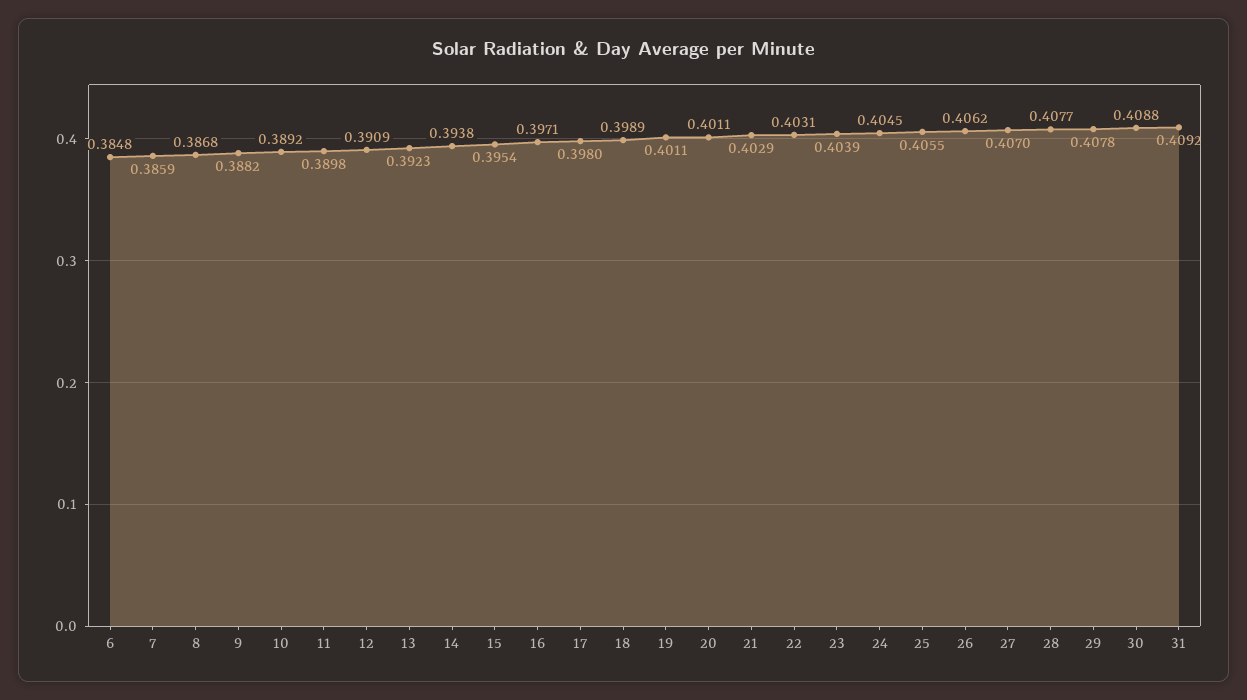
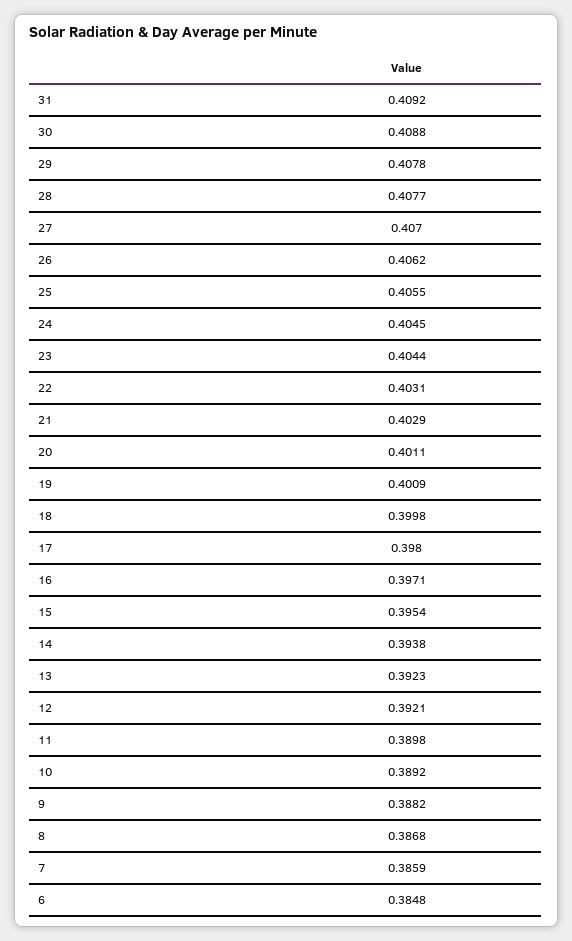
12: 0.3909 -> 0.3921
18: 0.3989 -> 0.3998
19: 0.4011 -> 0.4009
23: 0.4039 -> 0.4044

